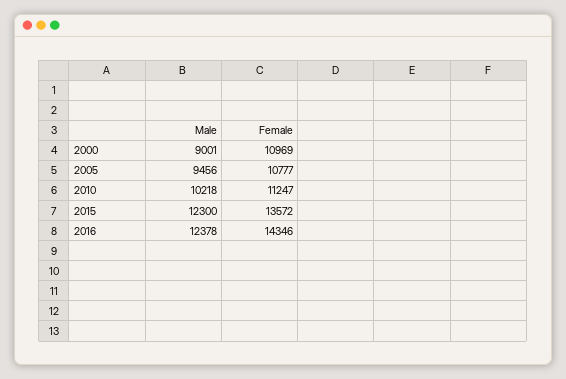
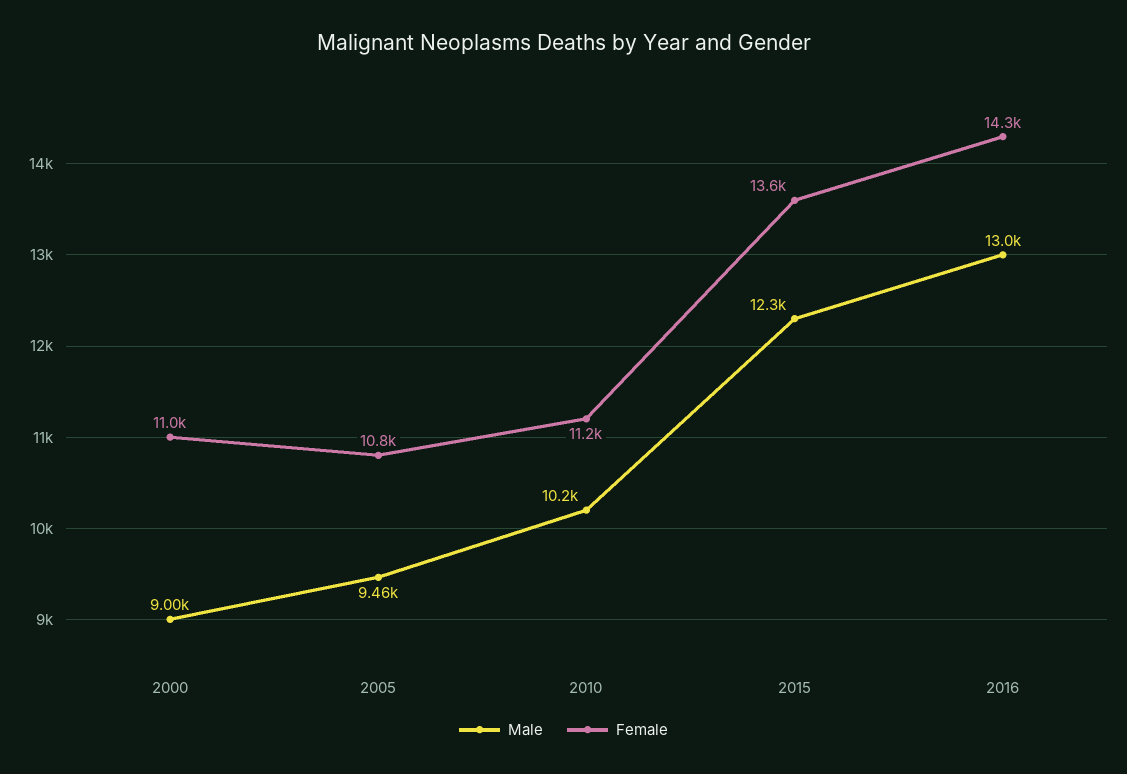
Male, 2016: 12378 -> 13000

